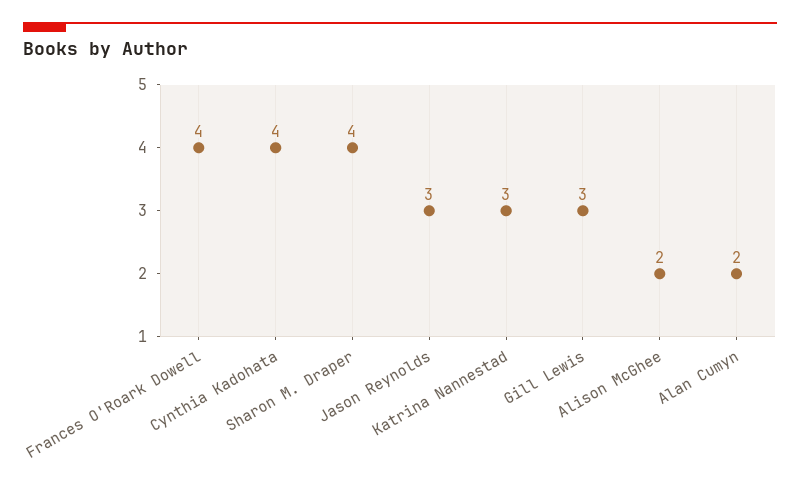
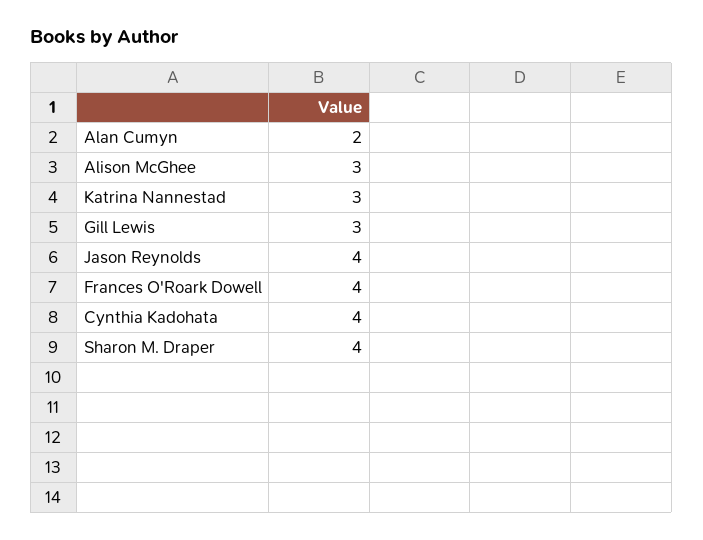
Jason Reynolds: 3 -> 4
Alison McGhee: 2 -> 3

